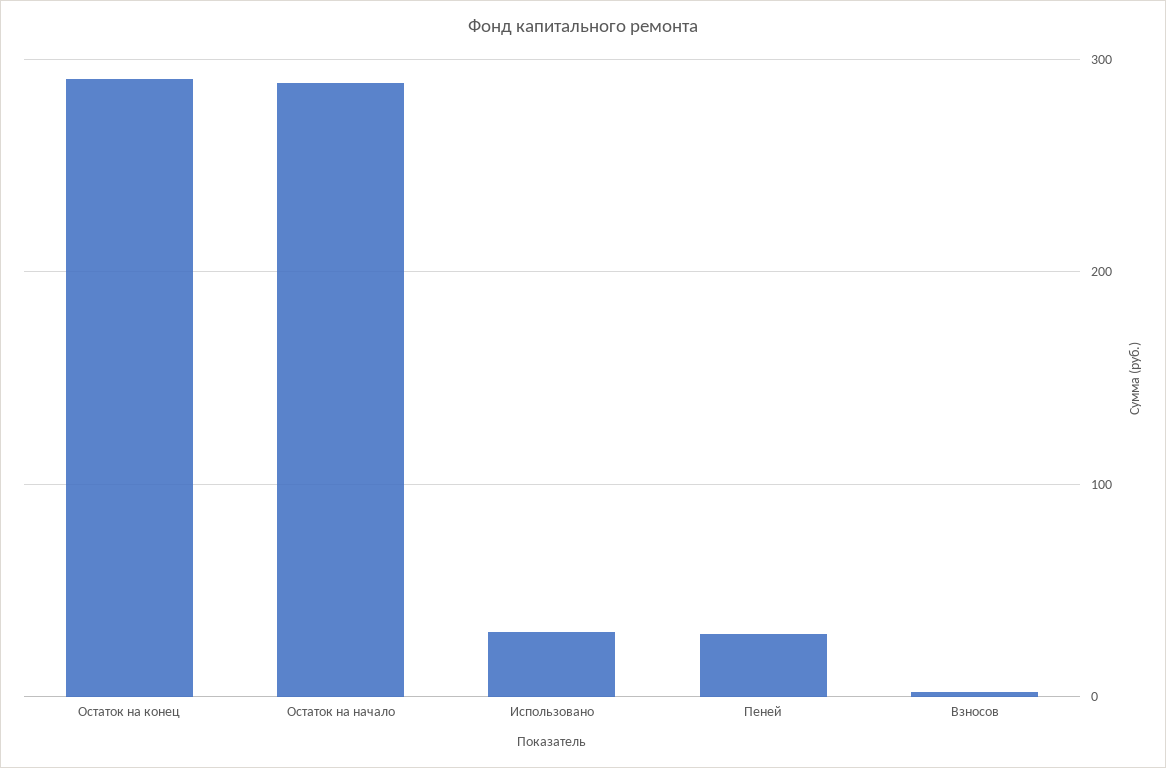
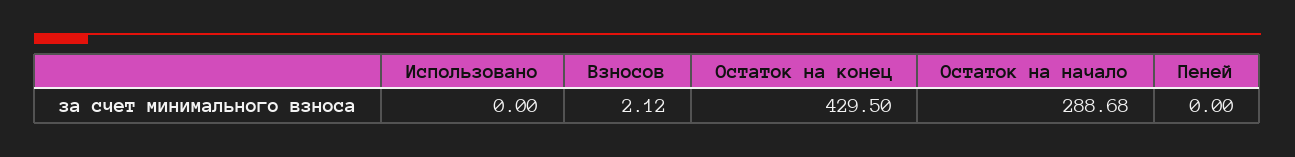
Остаток на конец: 290 -> 429.5
Использовано: 30 -> 0
Пеней: 30 -> 0

